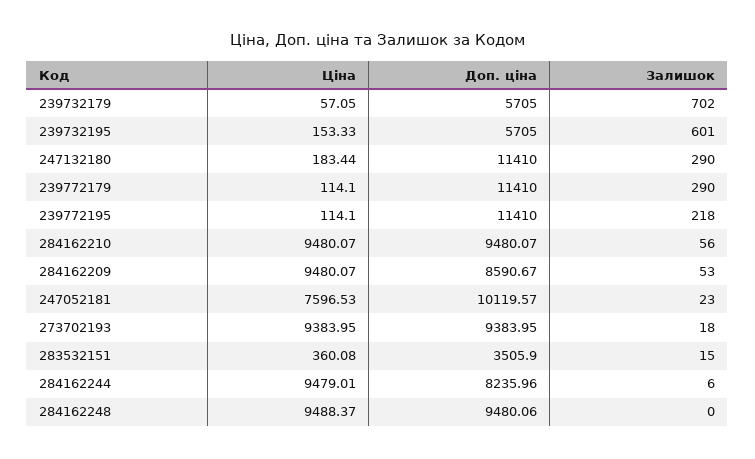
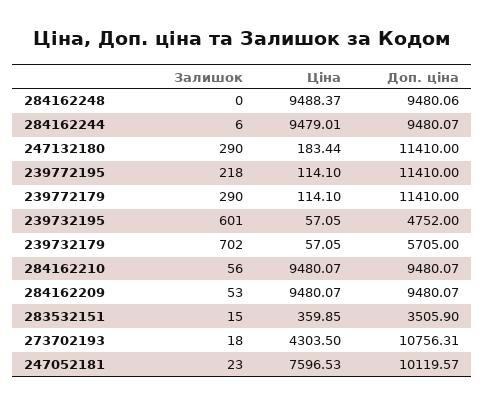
Ціна, 239732195: 153.33 -> 57.05
Доп. ціна, 239732195: 5705 -> 4752
Доп. ціна, 284162209: 8590.67 -> 9480.07
Ціна, 273702193: 9383.95 -> 4303.5
Доп. ціна, 273702193: 9383.95 -> 10756.31
Ціна, 283532151: 360.08 -> 359.85
Доп. ціна, 284162244: 8235.96 -> 9480.07

